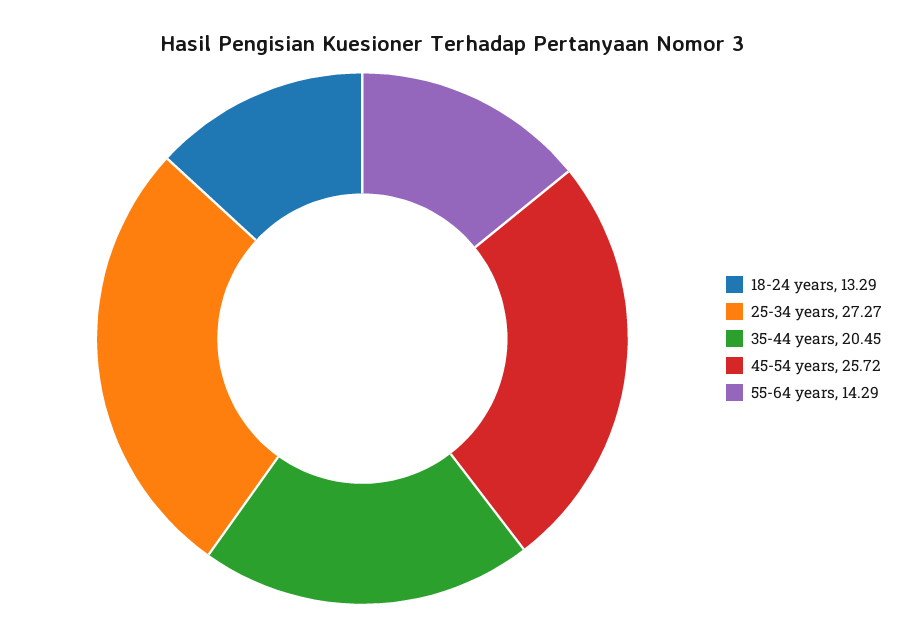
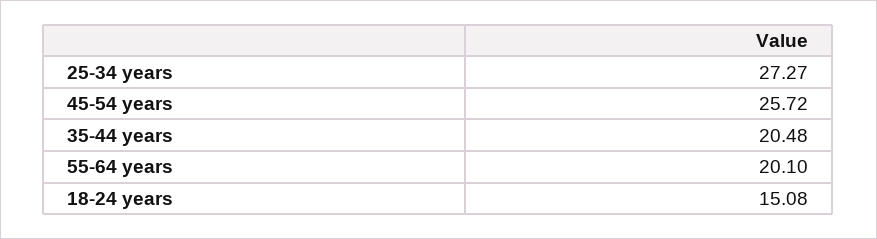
18-24 years: 13.29 -> 15.08
35-44 years: 20.45 -> 20.48
55-64 years: 14.29 -> 20.1

